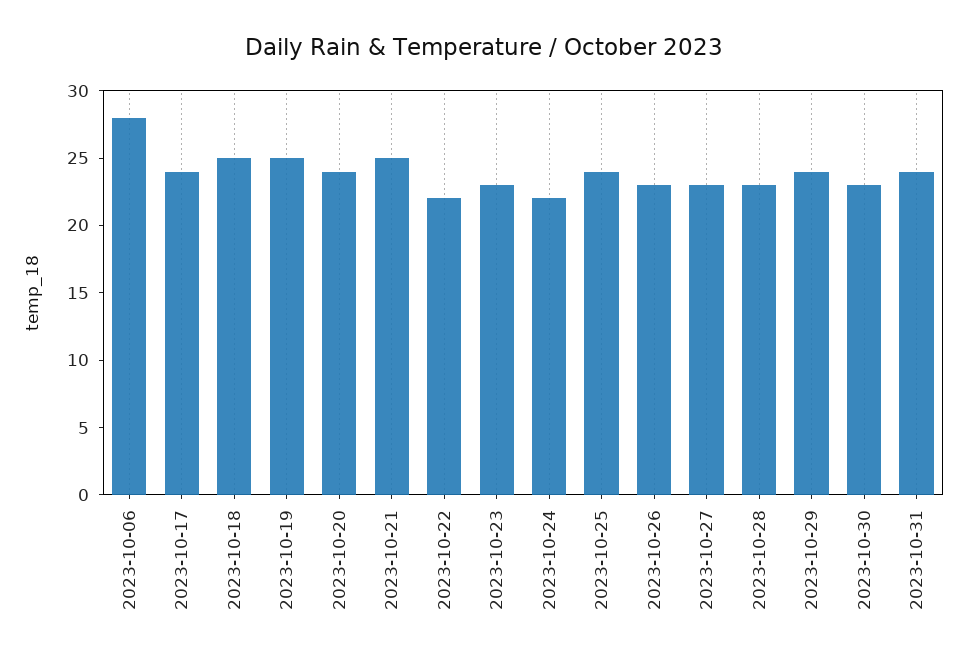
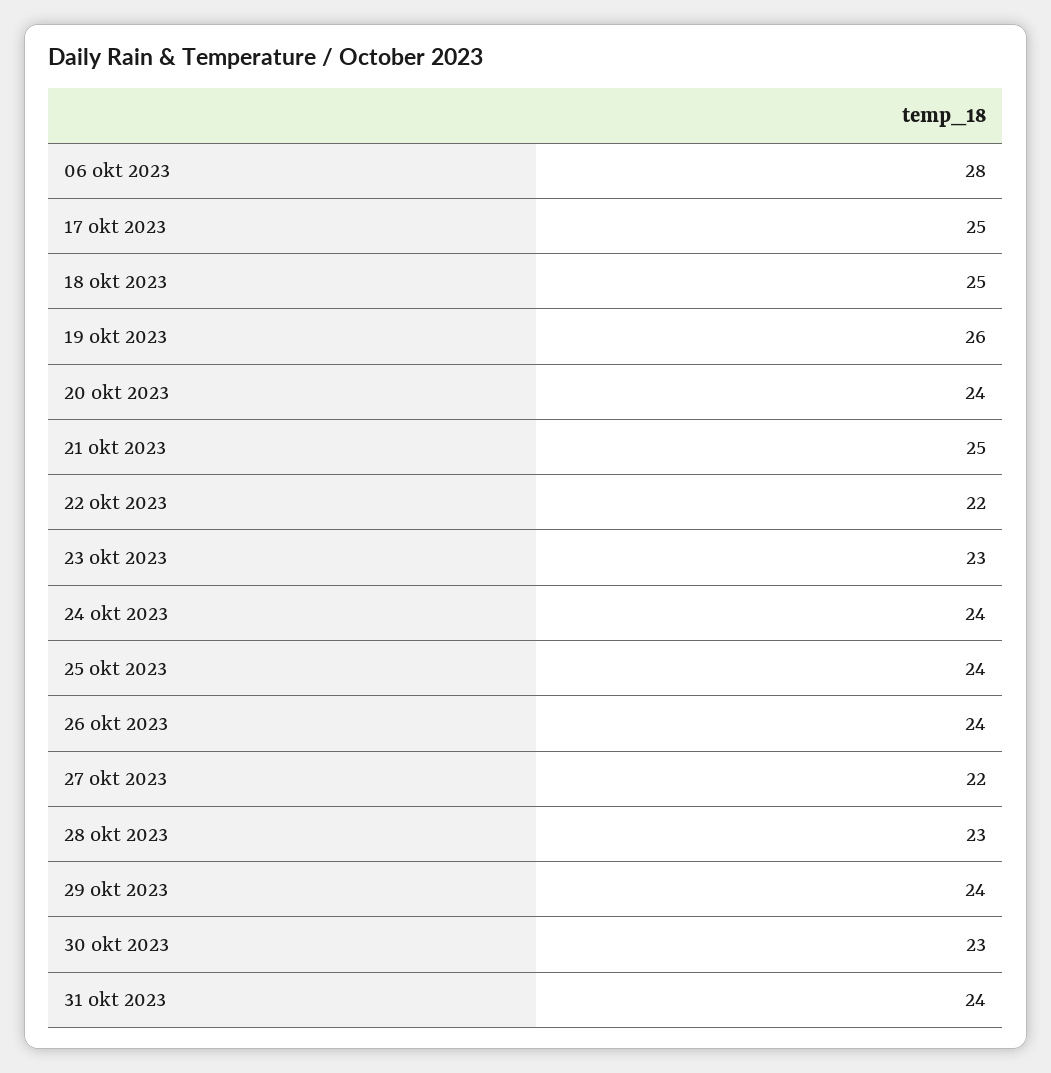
2023-10-17: 24 -> 25
2023-10-19: 25 -> 26
2023-10-24: 22 -> 24
2023-10-26: 23 -> 24
2023-10-27: 23 -> 22

